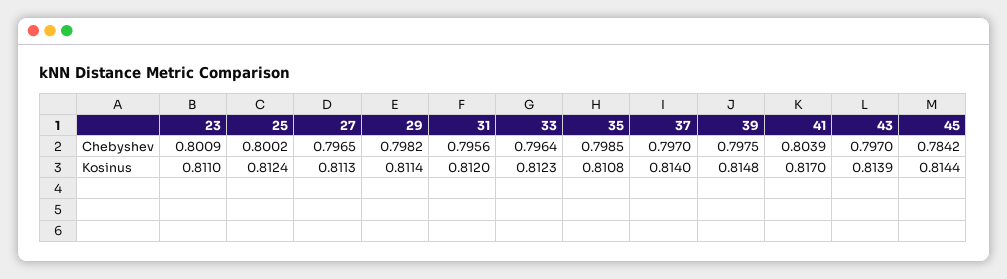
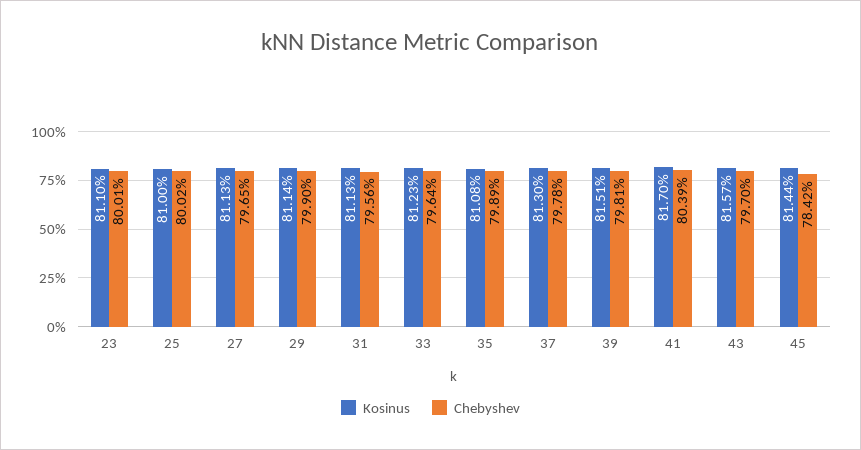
Chebyshev, 23: 0.8009 -> 0.8001
Chebyshev, 29: 0.7982 -> 0.799
Chebyshev, 35: 0.7985 -> 0.7989
Chebyshev, 37: 0.797 -> 0.7978
Chebyshev, 39: 0.7975 -> 0.7981
Kosinus, 25: 0.8124 -> 0.81
Kosinus, 31: 0.812 -> 0.8113
Kosinus, 37: 0.814 -> 0.813
Kosinus, 39: 0.8148 -> 0.8151
Kosinus, 43: 0.8139 -> 0.8157

